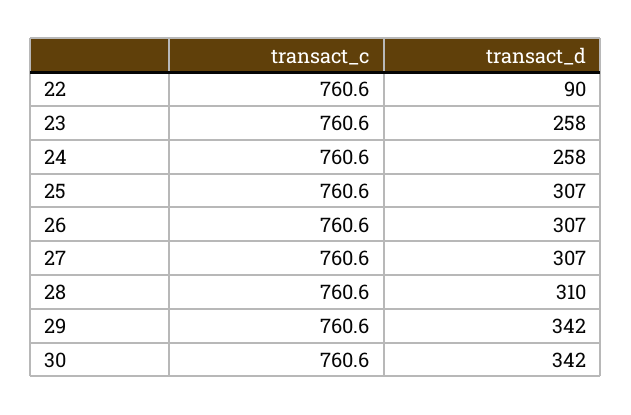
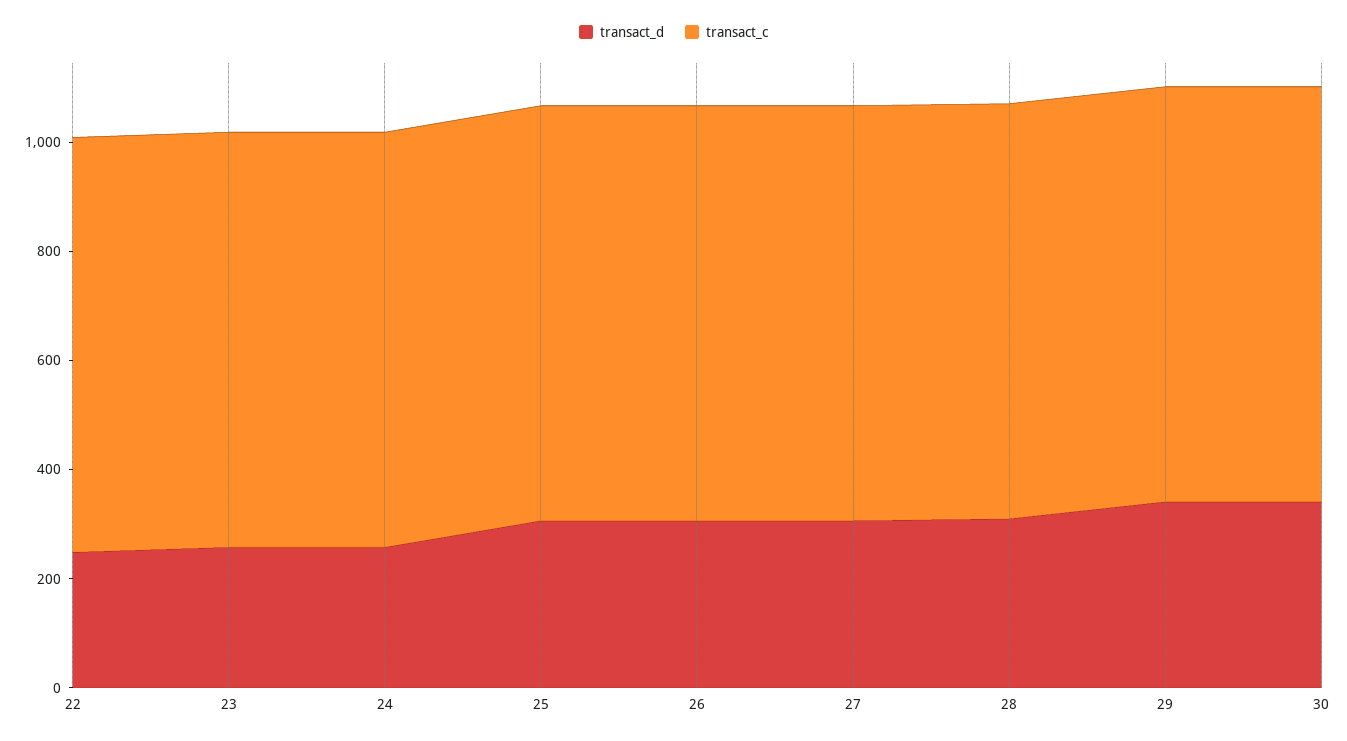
transact_d, 22: 90 -> 250

